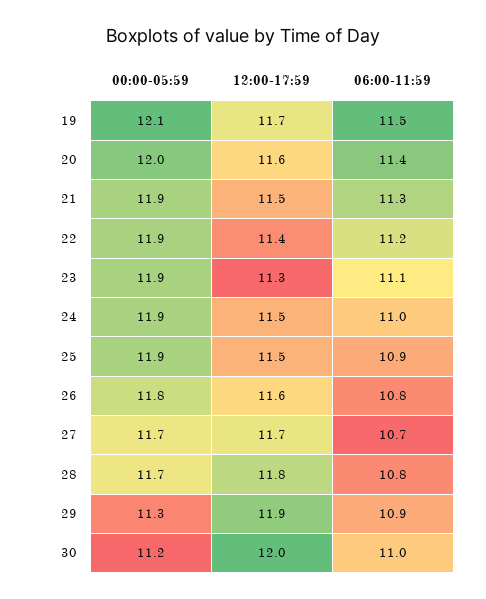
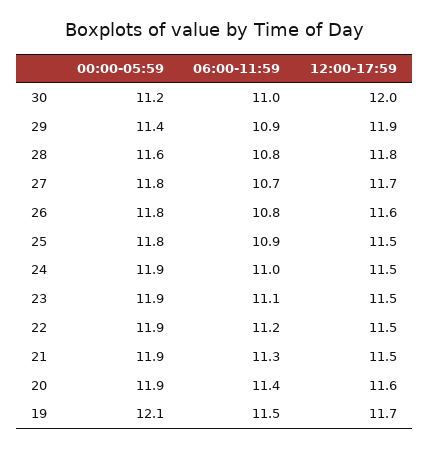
00:00-05:59, 20: 12 -> 11.9
12:00-17:59, 22: 11.4 -> 11.5
12:00-17:59, 23: 11.3 -> 11.5
00:00-05:59, 25: 11.9 -> 11.8
00:00-05:59, 27: 11.7 -> 11.8
00:00-05:59, 28: 11.7 -> 11.6
00:00-05:59, 29: 11.3 -> 11.4

